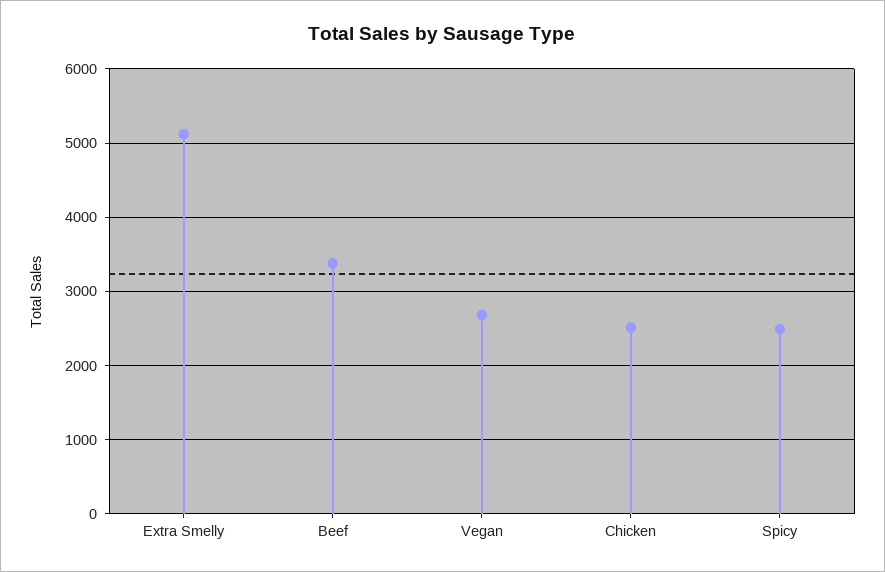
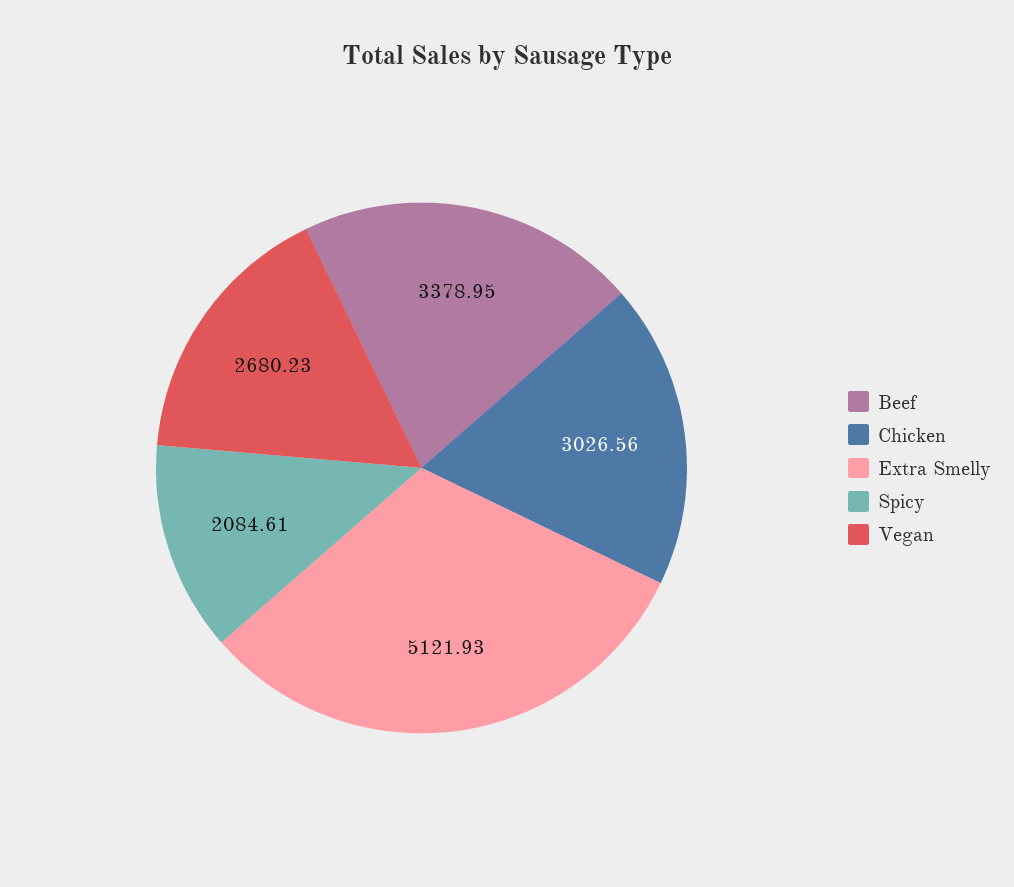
Chicken: 2500 -> 3026.56
Spicy: 2500 -> 2084.61

